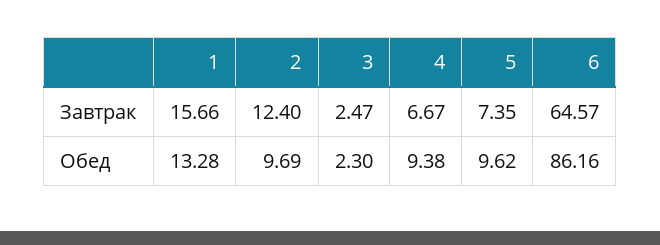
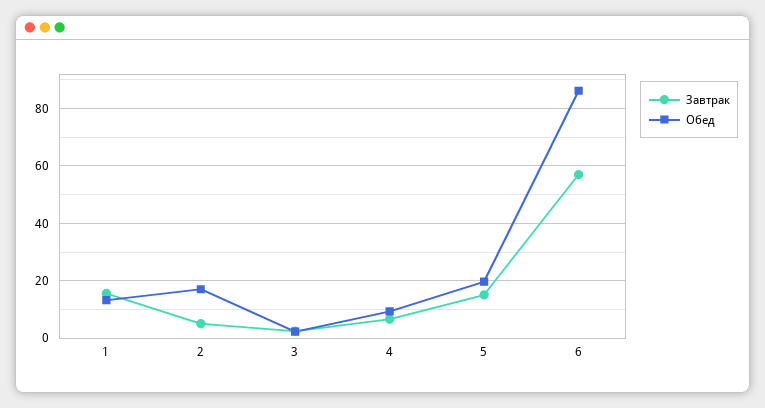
Завтрак, 2: 12.4 -> 5
Завтрак, 5: 7.35 -> 15
Завтрак, 6: 64.57 -> 57.5
Обед, 2: 9.69 -> 17.5
Обед, 5: 9.62 -> 20

